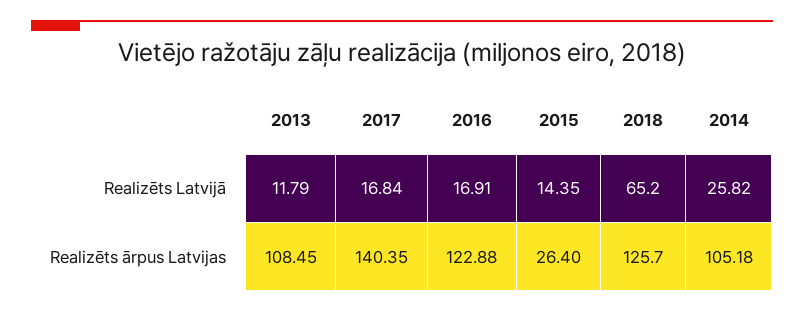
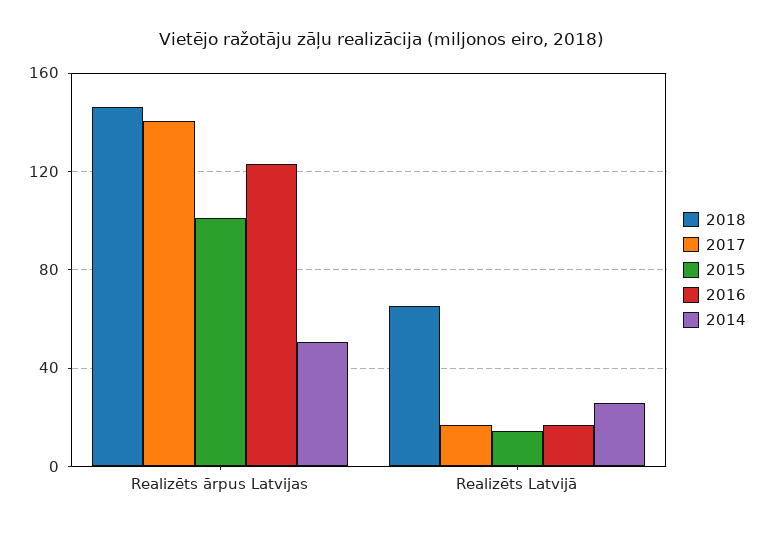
2013, Realizēts Latvijā: 11.79 -> none
2013, Realizēts ārpus Latvijas: 108.45 -> none
2015, Realizēts ārpus Latvijas: 26.4 -> 100
2018, Realizēts ārpus Latvijas: 125.7 -> 145
2014, Realizēts ārpus Latvijas: 105.18 -> 50

